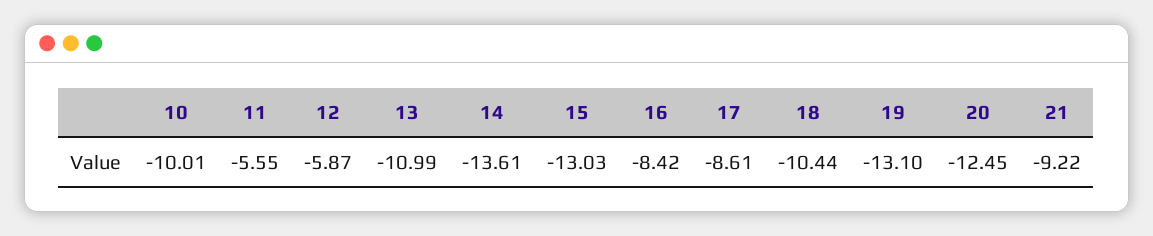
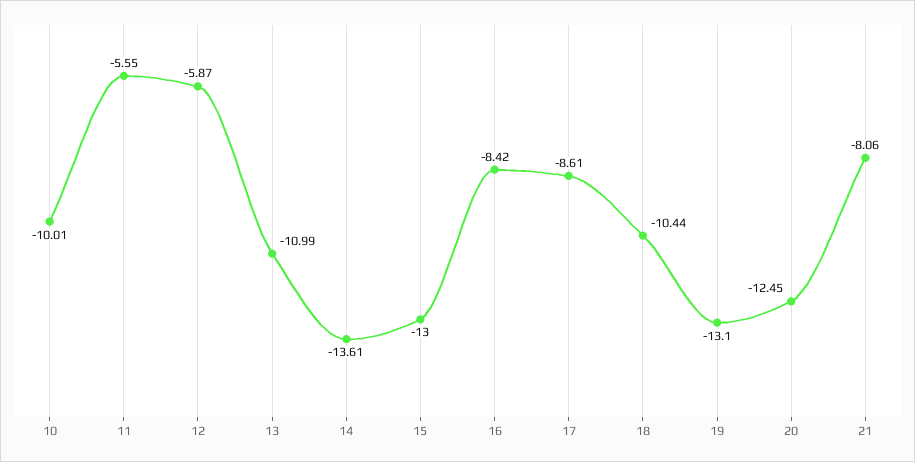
15: -13.03 -> -13
21: -9.22 -> -8.06

